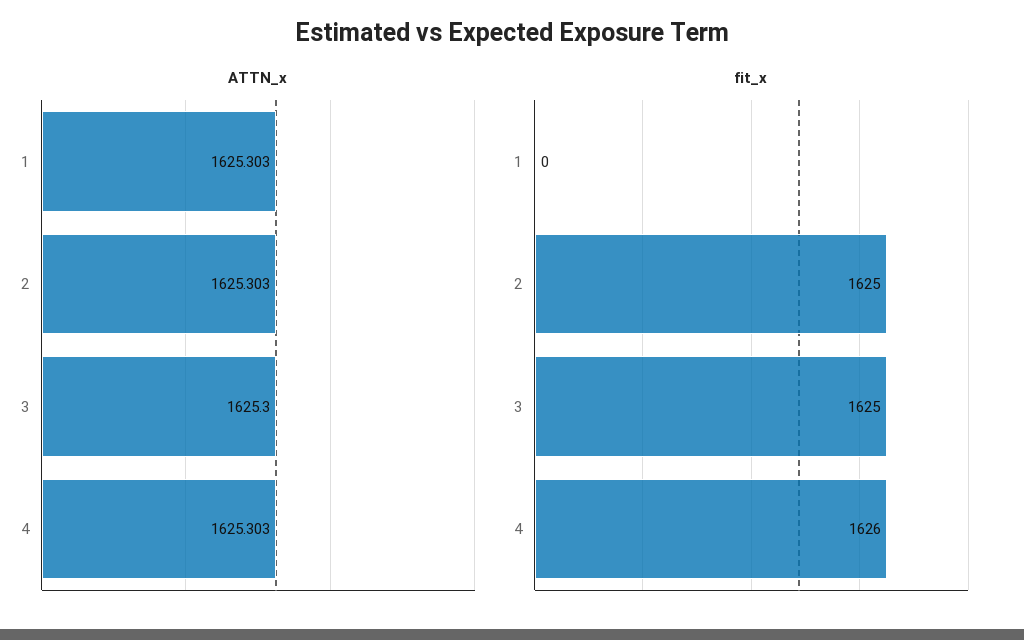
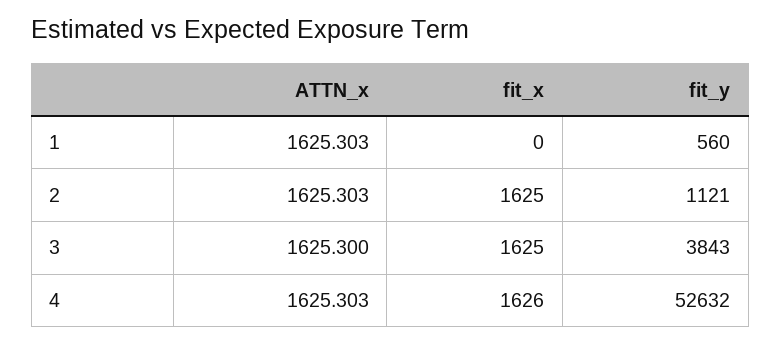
fit_y, 1: none -> 560
fit_y, 2: none -> 1121
fit_y, 3: none -> 3843
fit_y, 4: none -> 52632

